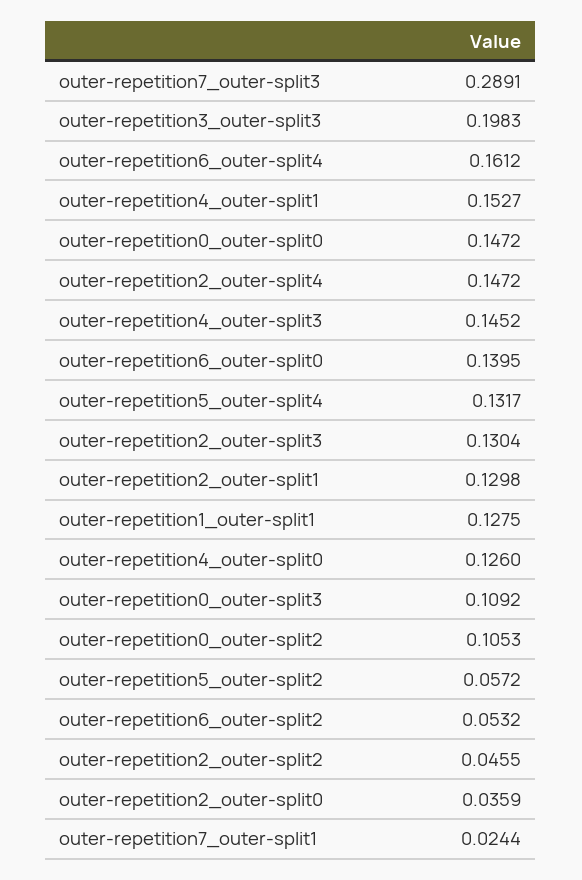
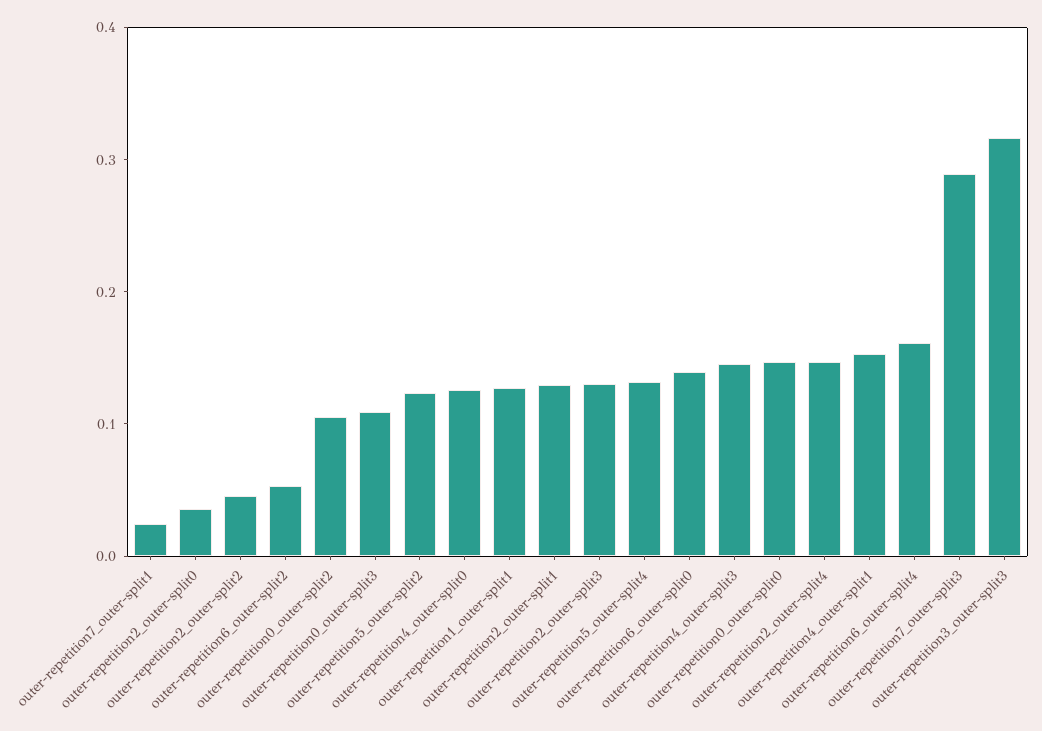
outer-repetition3_outer-split3: 0.1983 -> 0.32
outer-repetition5_outer-split2: 0.0572 -> 0.12

